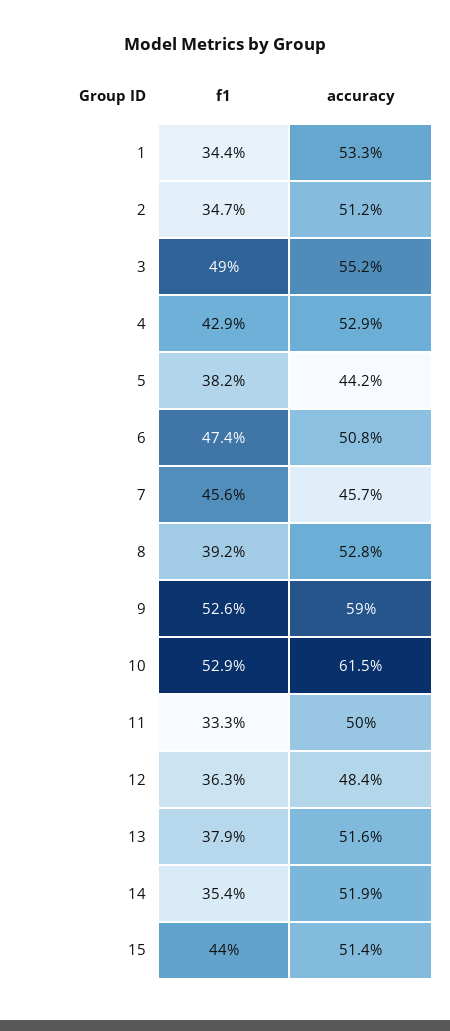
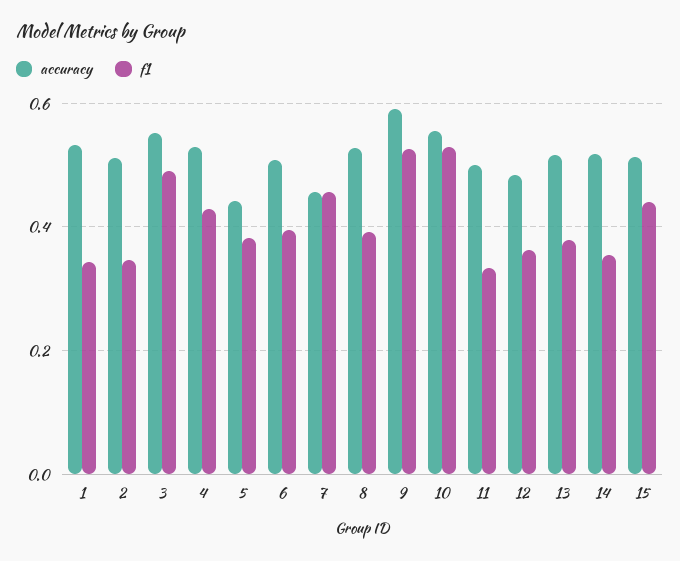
f1, 6: 0.474 -> 0.4
accuracy, 10: 0.615 -> 0.56

